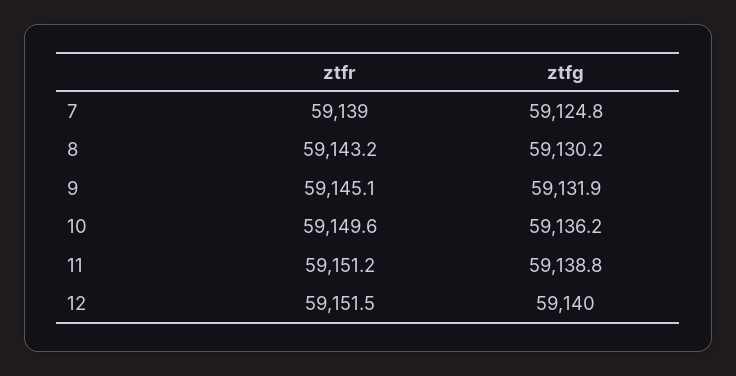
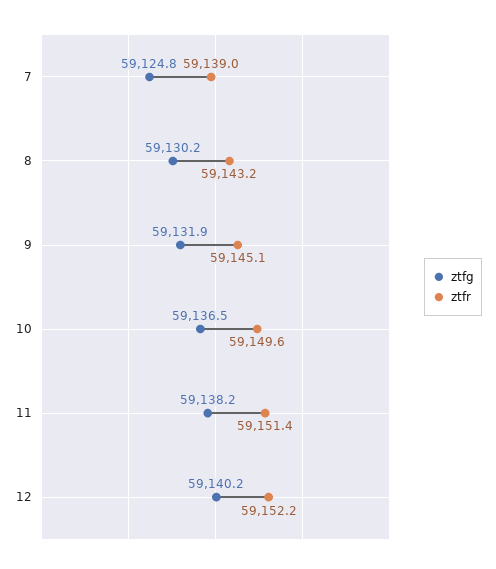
ztfg, 10: 59136.2 -> 59136.5
ztfr, 11: 59151.2 -> 59151.4
ztfg, 11: 59138.8 -> 59138.2
ztfr, 12: 59151.5 -> 59152.2
ztfg, 12: 59140 -> 59140.2

